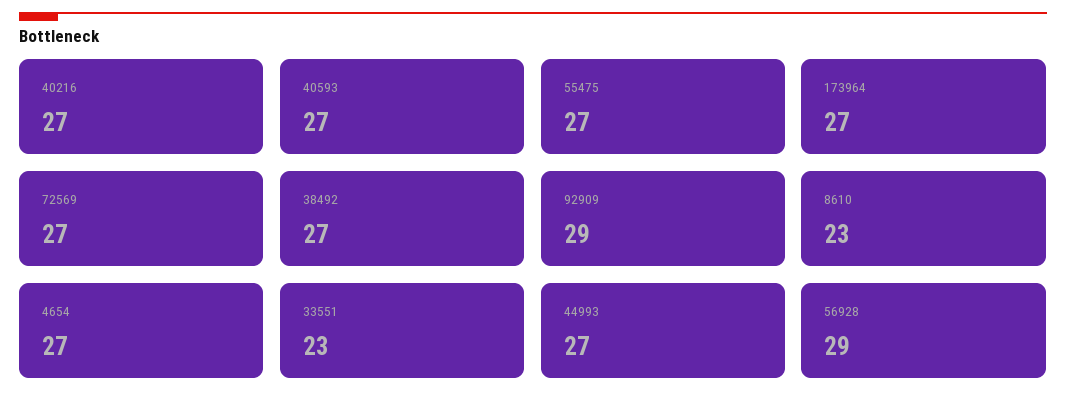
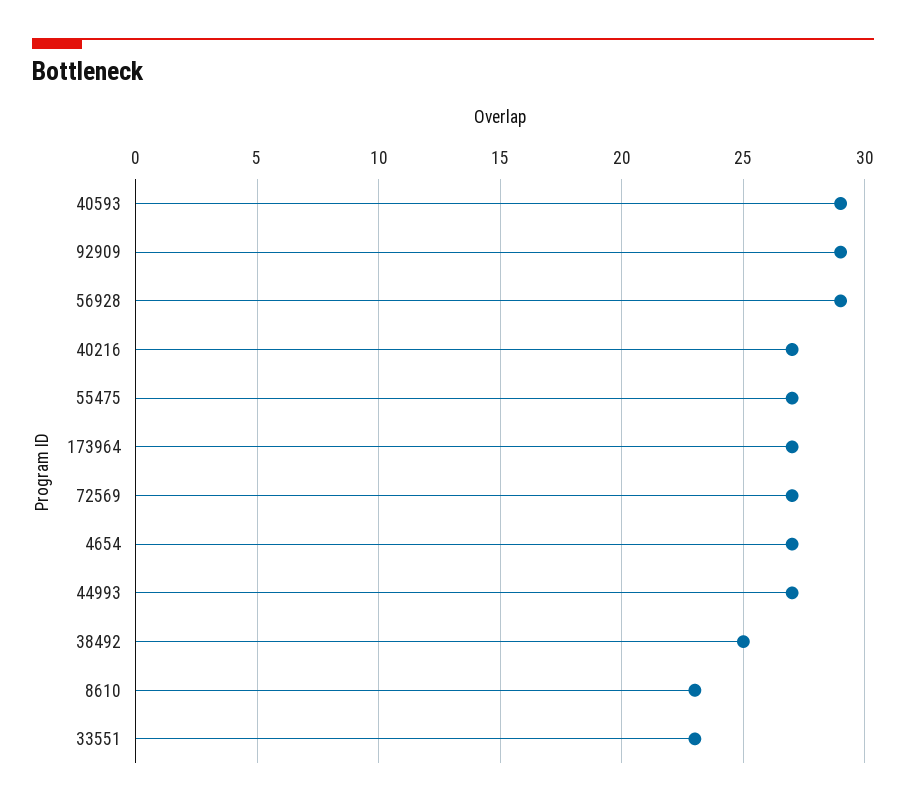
40593: 27 -> 29
38492: 27 -> 25

